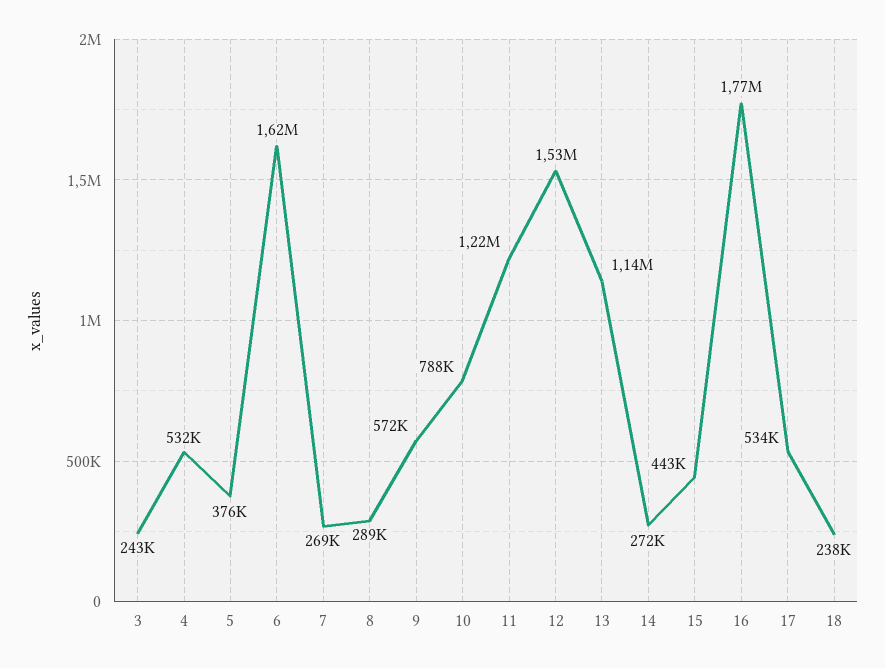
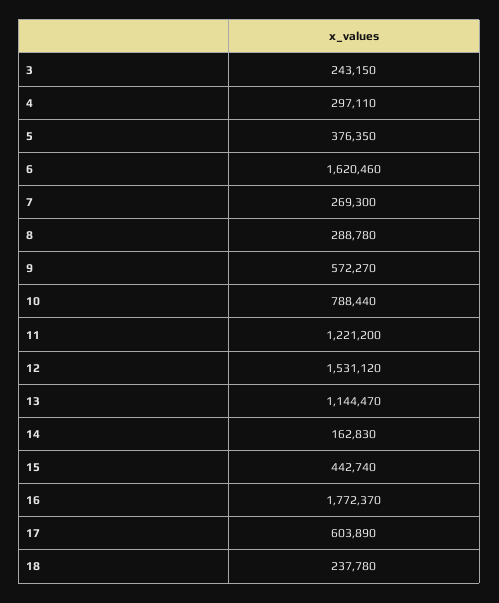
4: 532000 -> 297110
14: 272000 -> 162830
17: 534000 -> 603890

